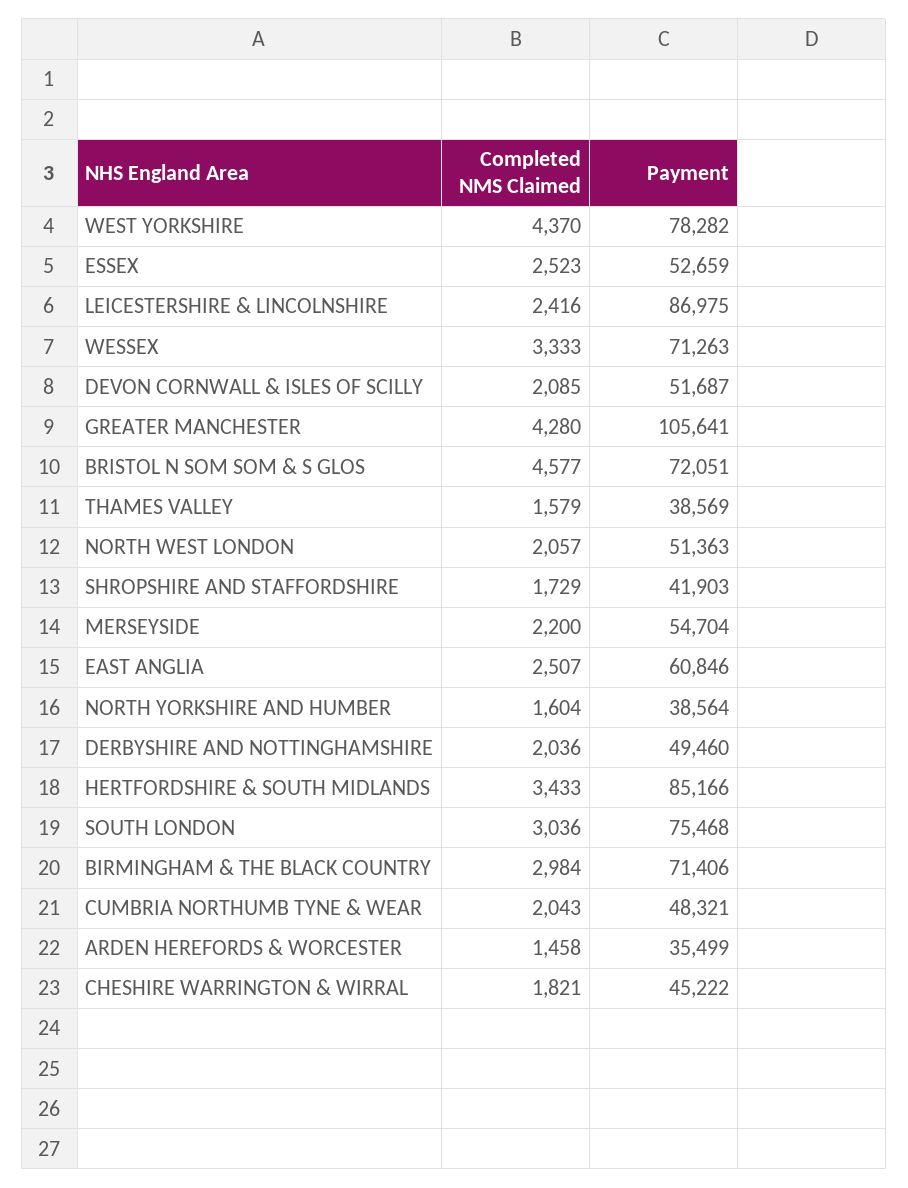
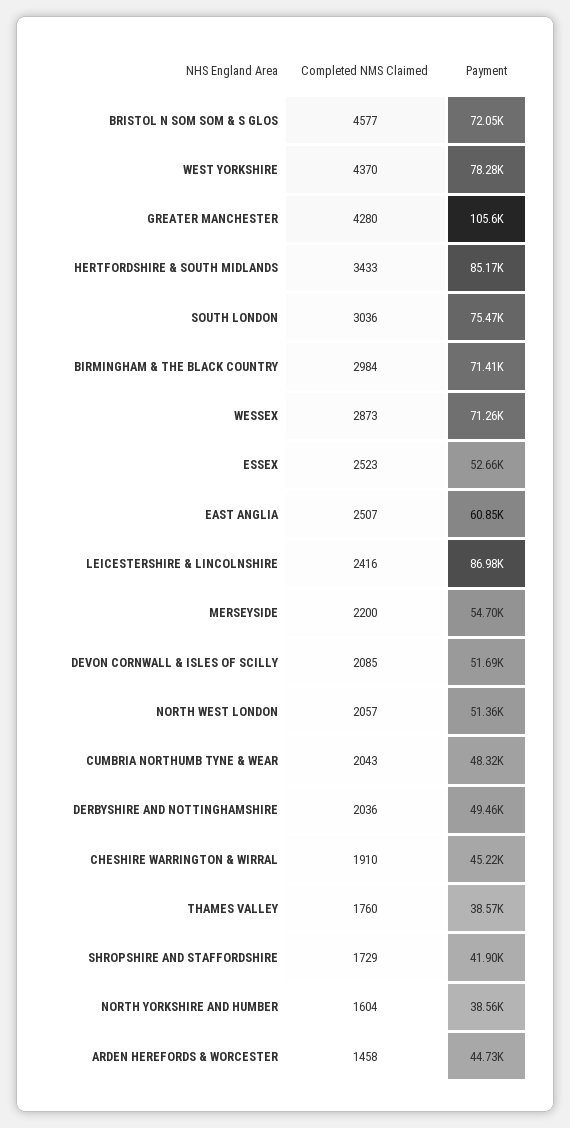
Completed NMS Claimed, WESSEX: 3333 -> 2873
Completed NMS Claimed, THAMES VALLEY: 1579 -> 1760
Payment, ARDEN HEREFORDS & WORCESTER: 35499 -> 44730
Completed NMS Claimed, CHESHIRE WARRINGTON & WIRRAL: 1821 -> 1910

